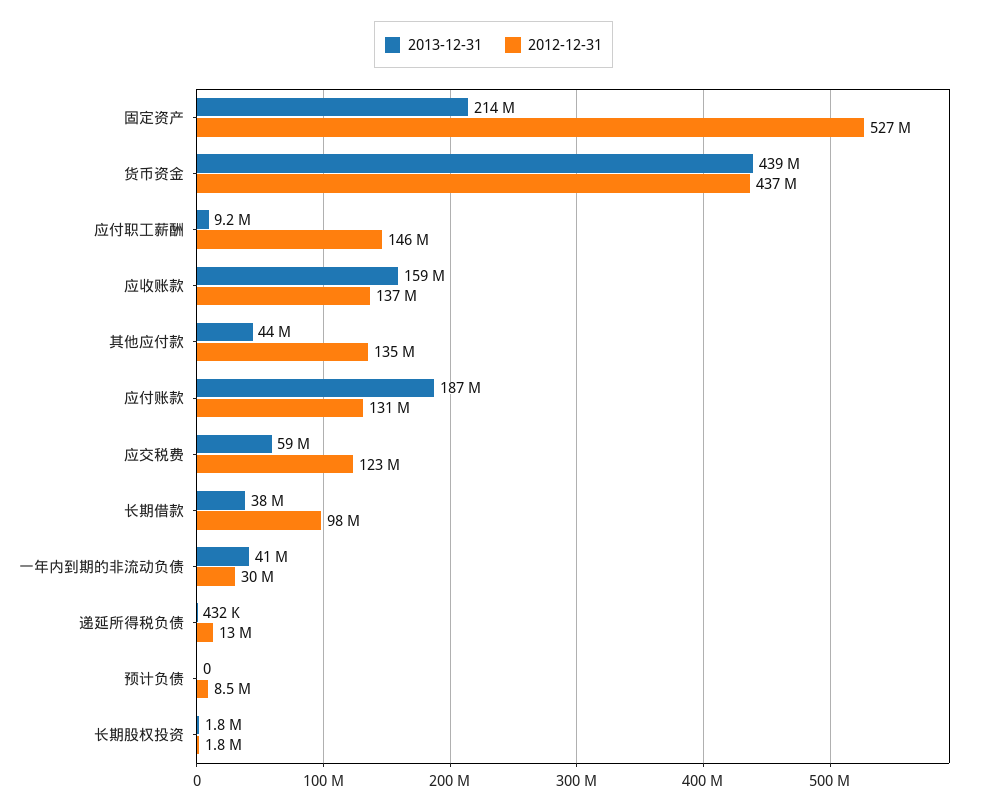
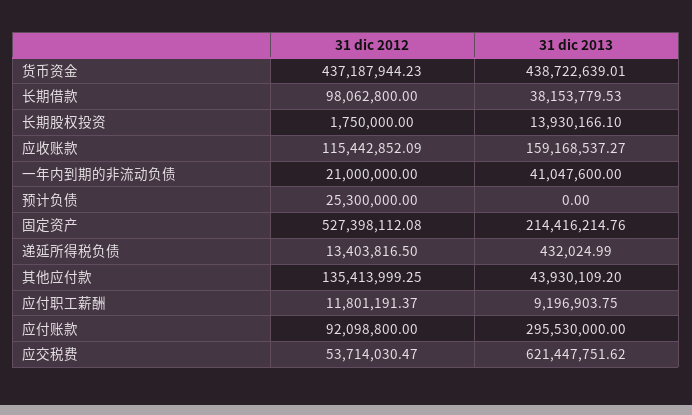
2012-12-31, 应付职工薪酬: 146000000 -> 11801191.37
2012-12-31, 应收账款: 137000000 -> 115442852.09
2013-12-31, 应付账款: 187000000 -> 295530000
2012-12-31, 应付账款: 131000000 -> 92098800
2013-12-31, 应交税费: 59000000 -> 621447751.62
2012-12-31, 应交税费: 123000000 -> 53714030.47
2012-12-31, 一年内到期的非流动负债: 30000000 -> 21000000
2012-12-31, 预计负债: 8500000 -> 25300000
2013-12-31, 长期股权投资: 1800000 -> 13930166.1

